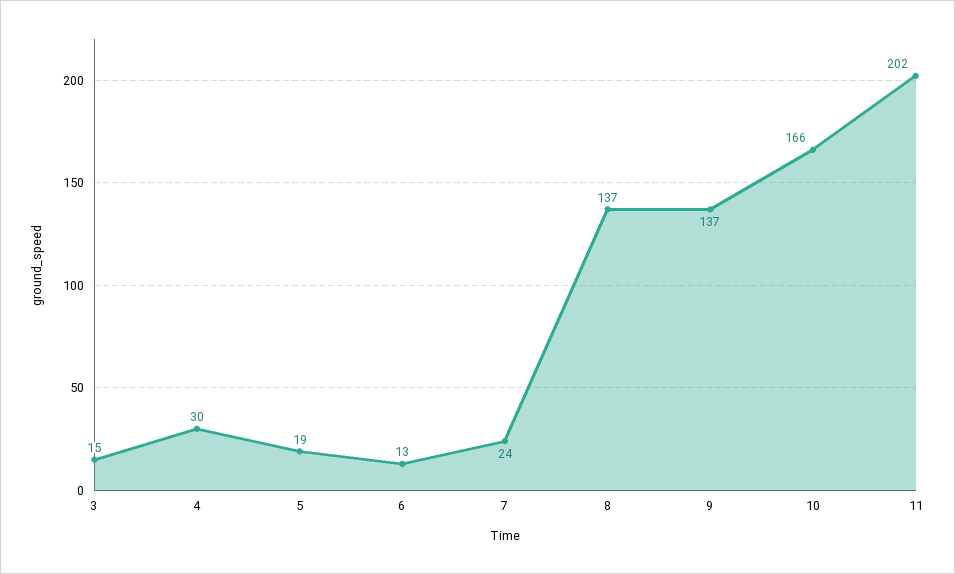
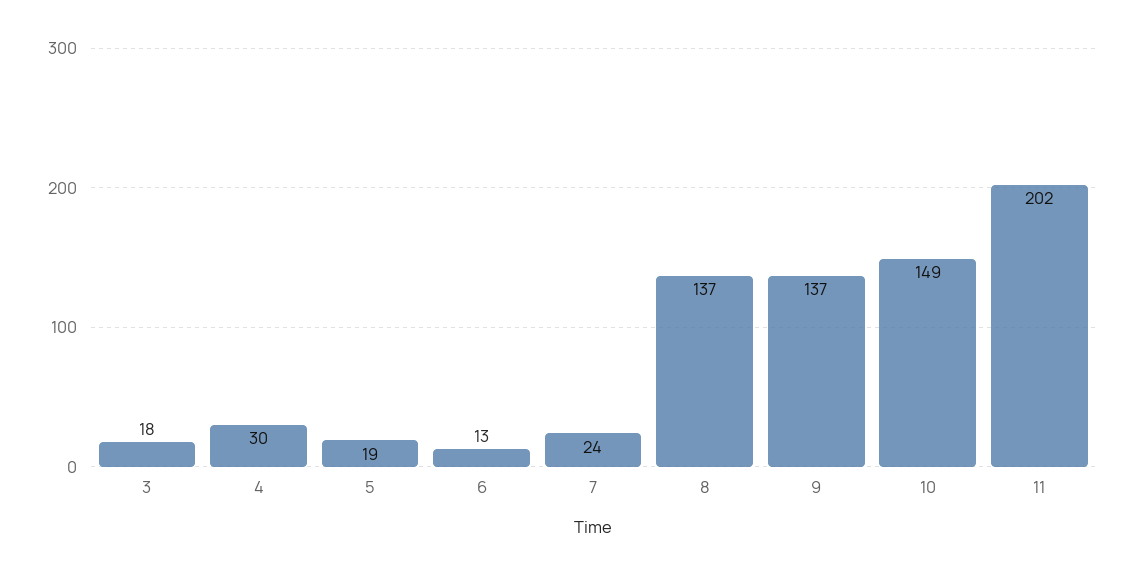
3: 15 -> 18
10: 166 -> 149

